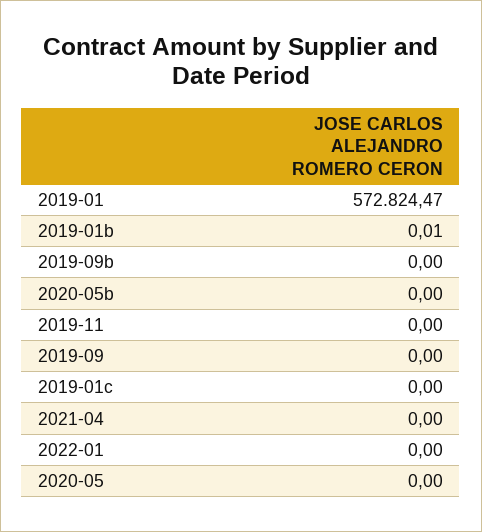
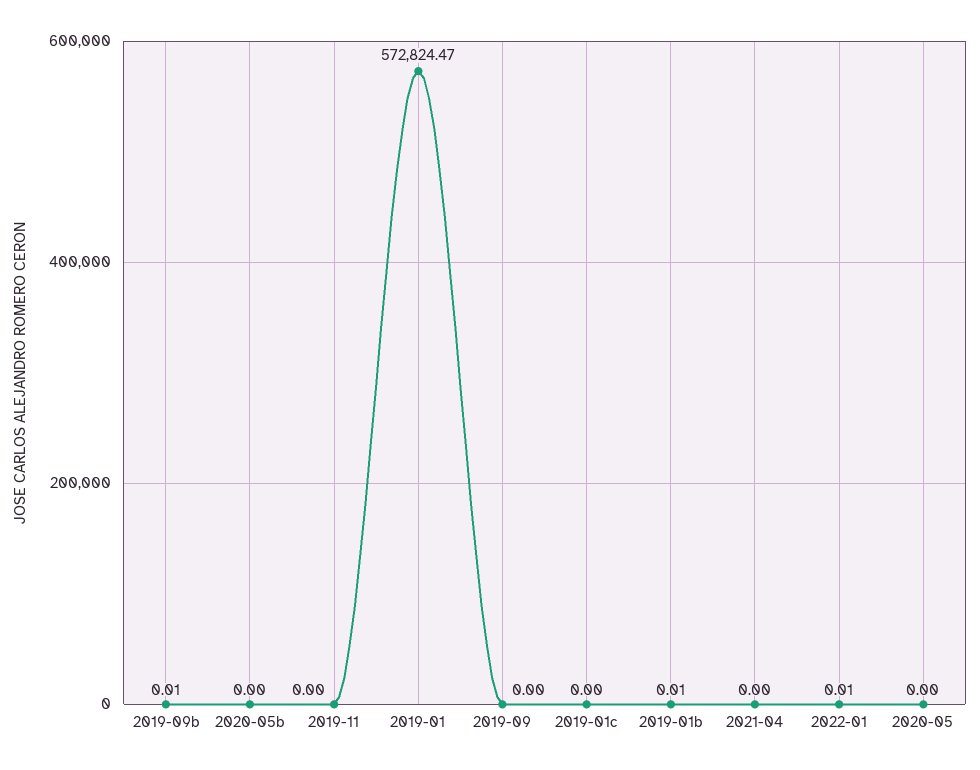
2019-09b: 0 -> 0.01
2022-01: 0 -> 0.01

